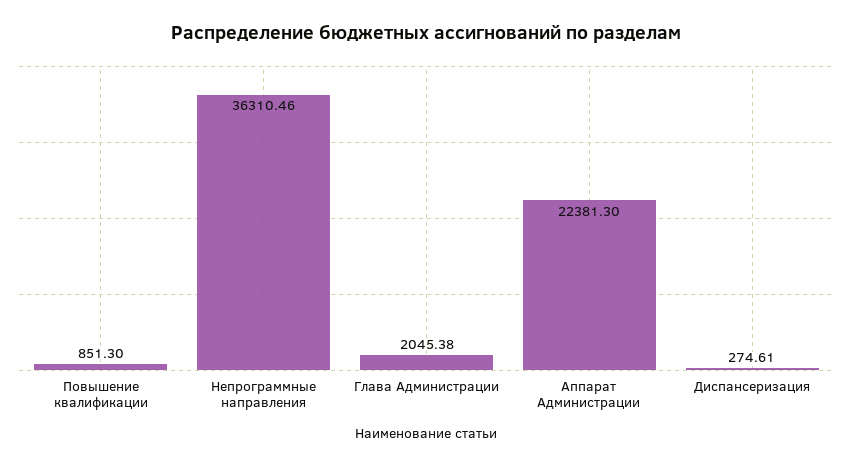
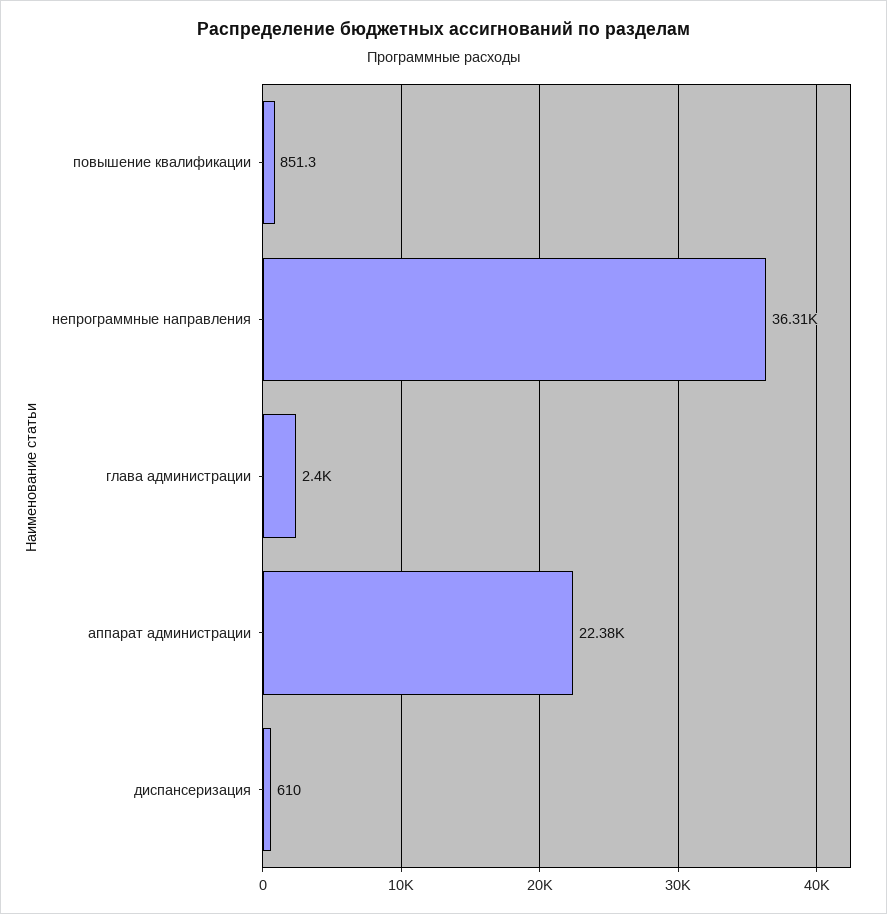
Глава Администрации: 2045.38 -> 2400
Диспансеризация: 274.61 -> 610

